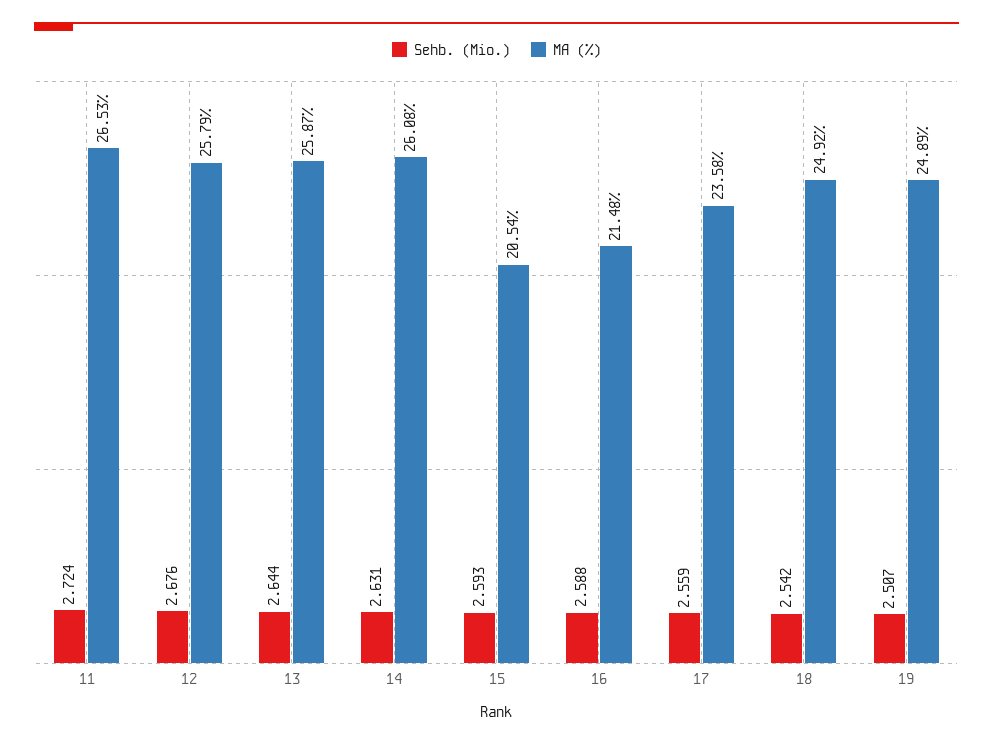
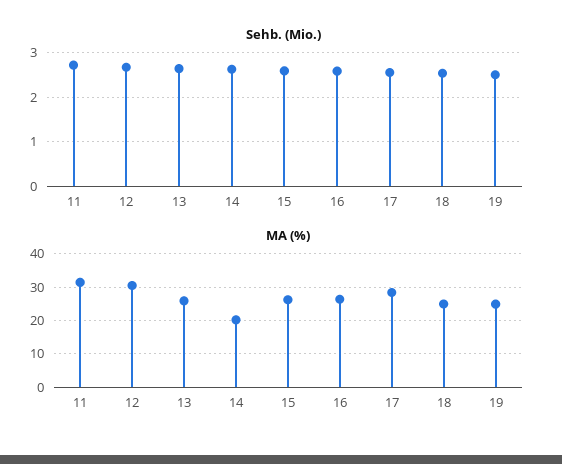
MA (%), 11: 26.53 -> 32
MA (%), 12: 25.79 -> 30
MA (%), 14: 26.08 -> 20
MA (%), 15: 20.54 -> 26
MA (%), 16: 21.48 -> 26
MA (%), 17: 23.58 -> 28

